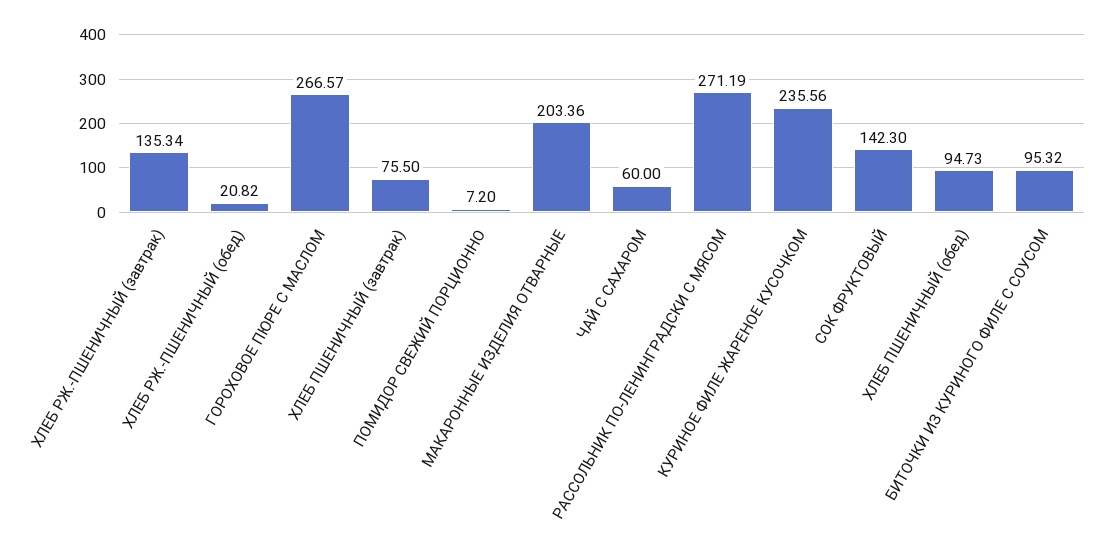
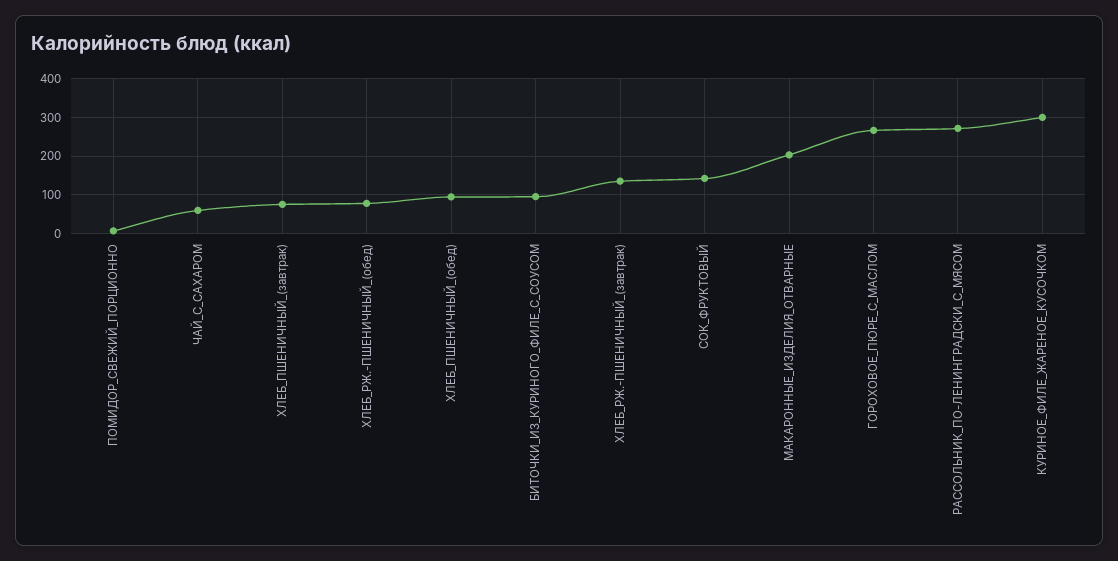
ХЛЕБ РЖ.-ПШЕНИЧНЫЙ (обед): 20.82 -> 80
КУРИНОЕ ФИЛЕ ЖАРЕНОЕ КУСОЧКОМ: 235.56 -> 300

